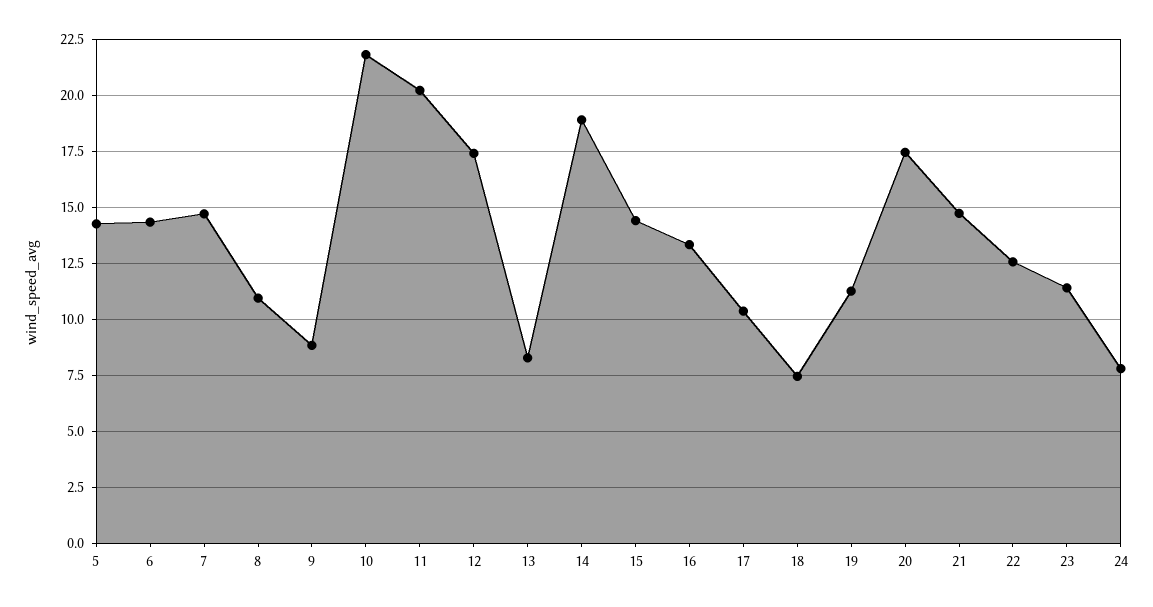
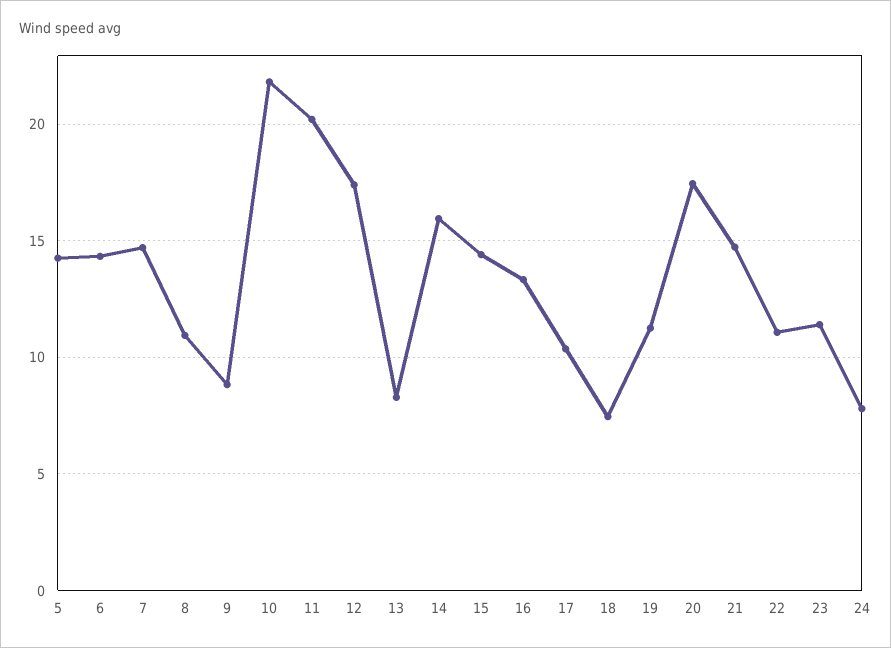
14: 19 -> 16
22: 12.5 -> 11

